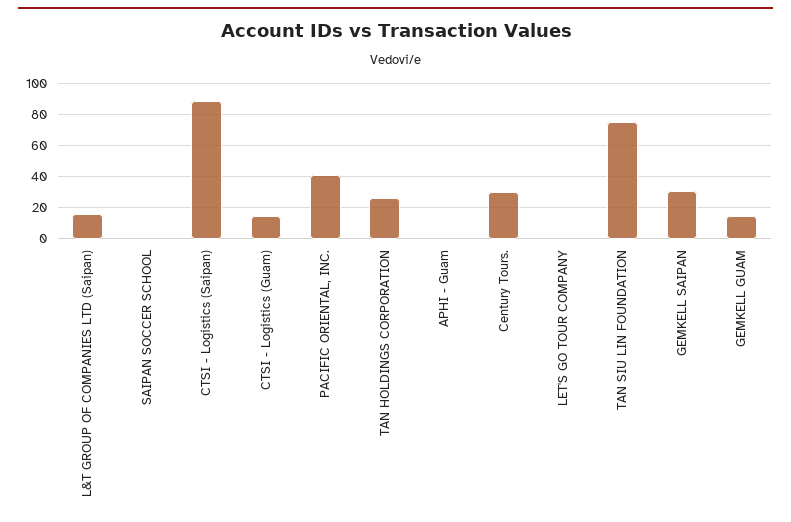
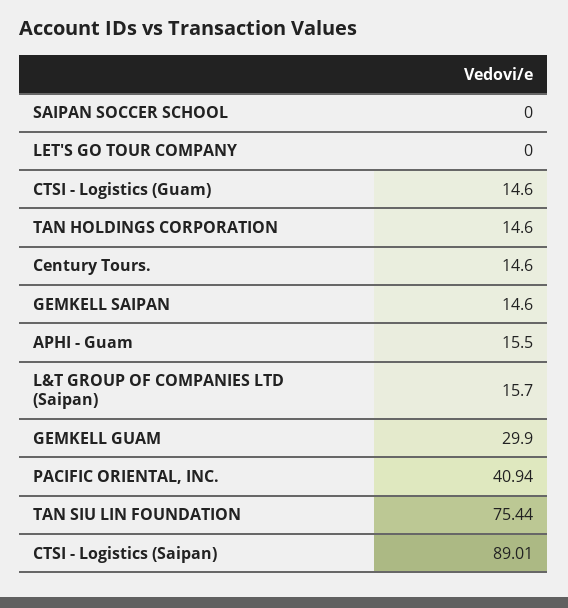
TAN HOLDINGS CORPORATION: 25 -> 14.6
APHI - Guam: 0 -> 15.5
Century Tours.: 30 -> 14.6
GEMKELL SAIPAN: 30 -> 14.6
GEMKELL GUAM: 15 -> 29.9

